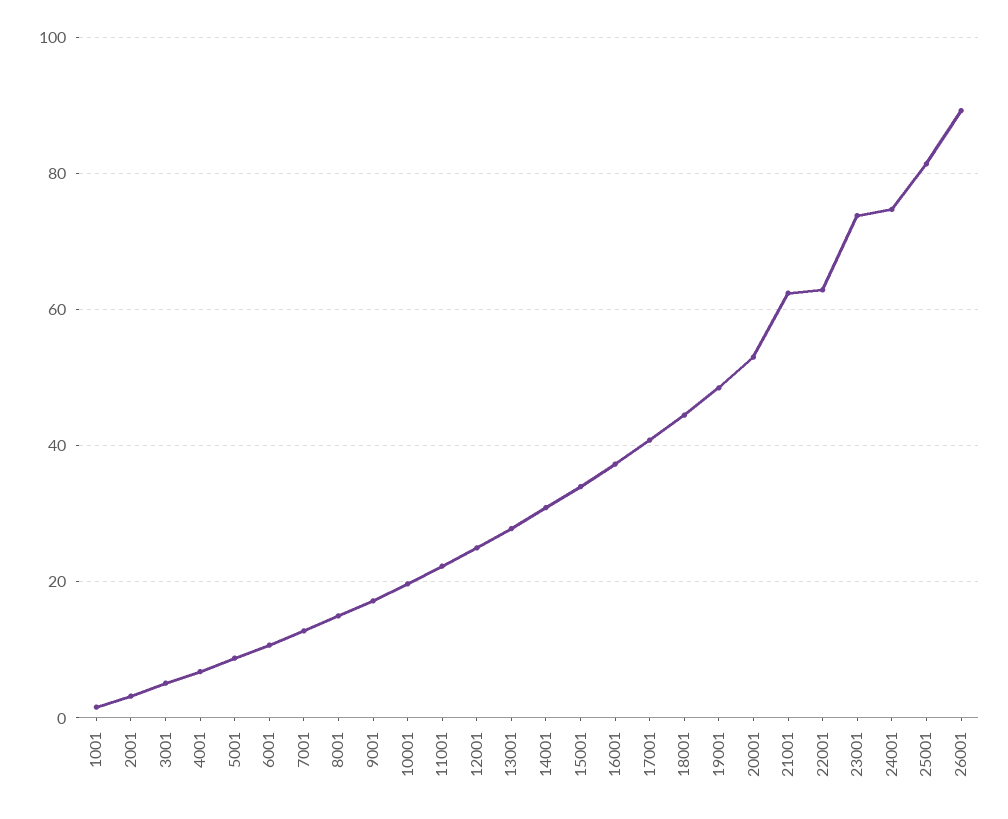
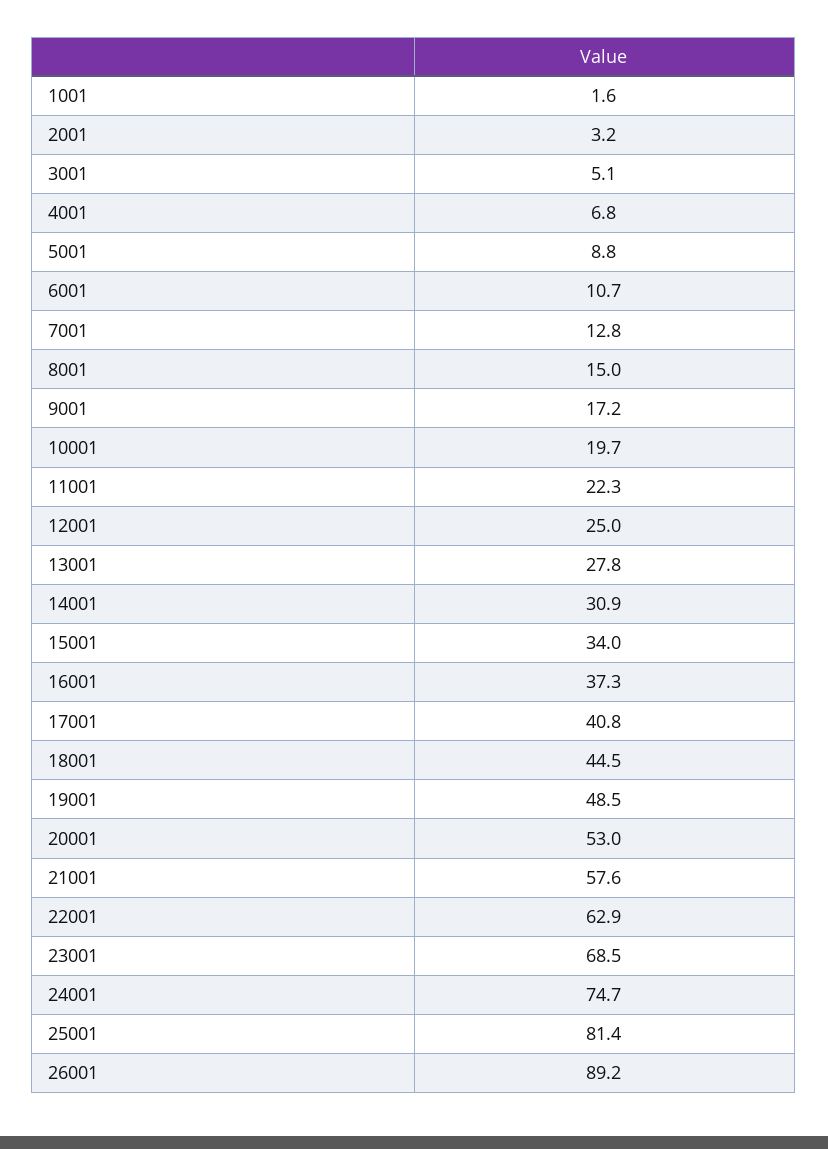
21001: 62 -> 57.6
23001: 74 -> 68.5

